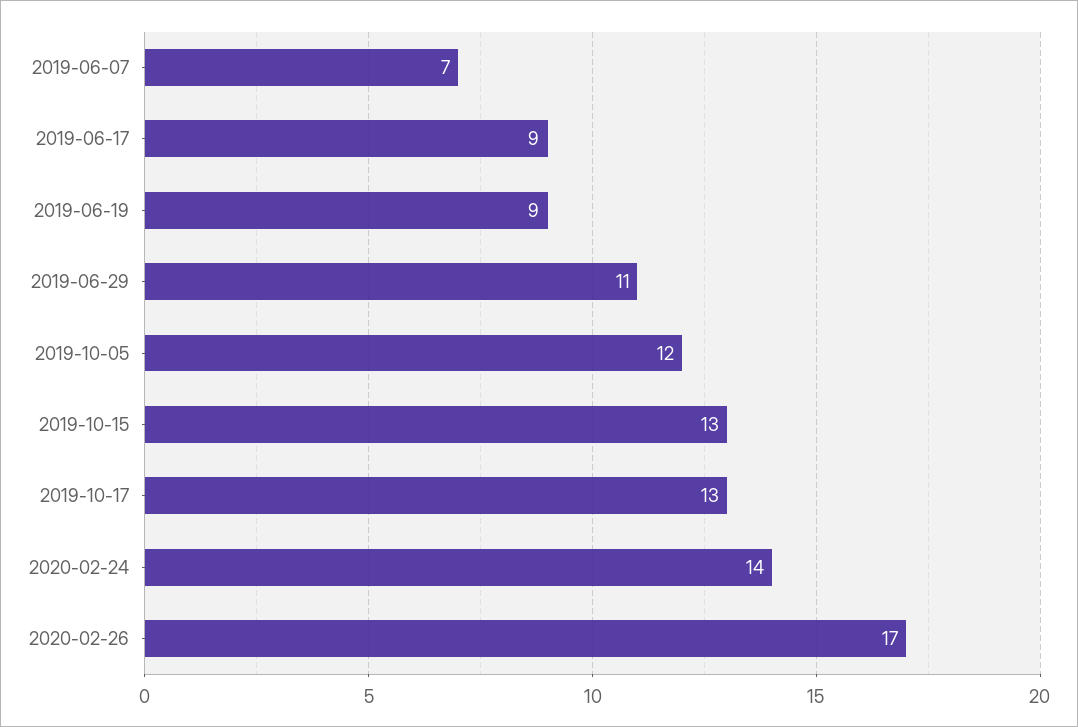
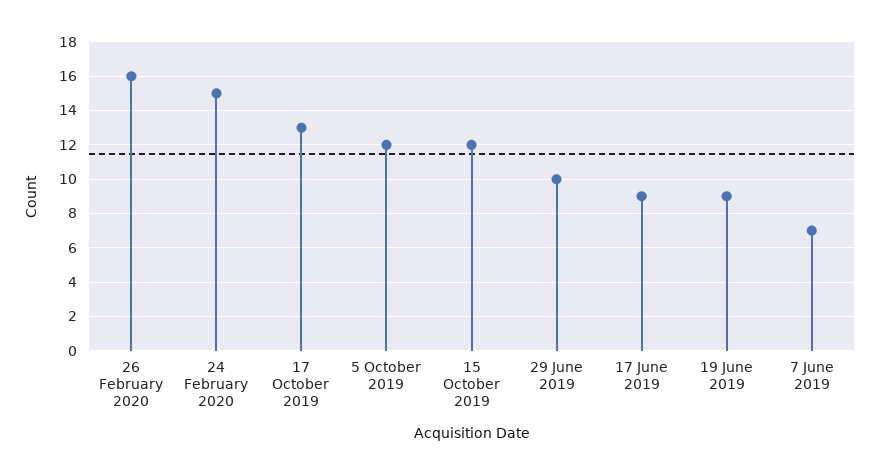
2019-06-29: 11 -> 10
2019-10-15: 13 -> 12
2020-02-24: 14 -> 15
2020-02-26: 17 -> 16

